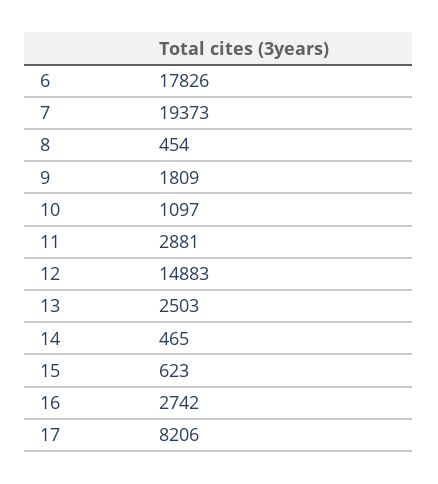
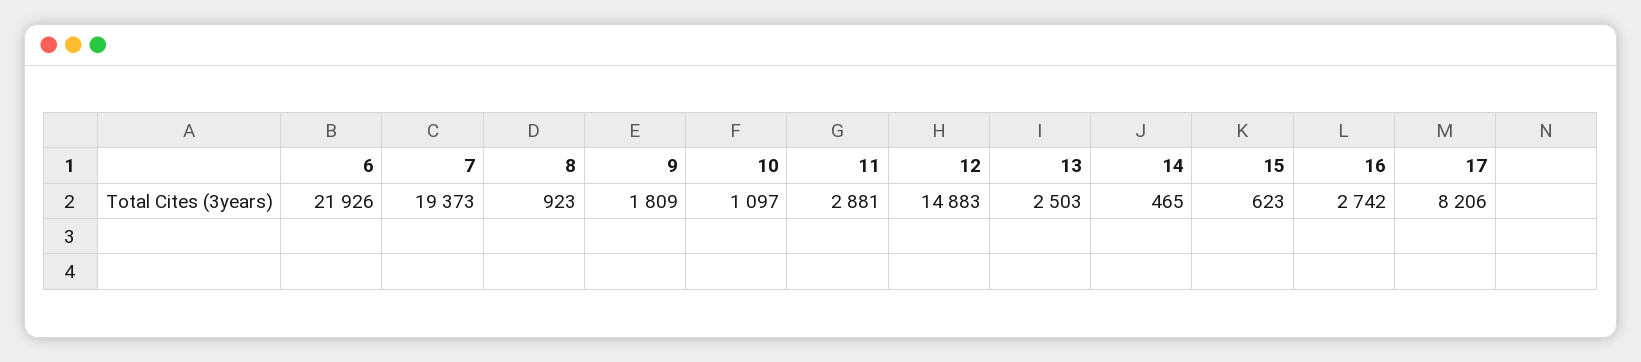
6: 17826 -> 21926
8: 454 -> 923

